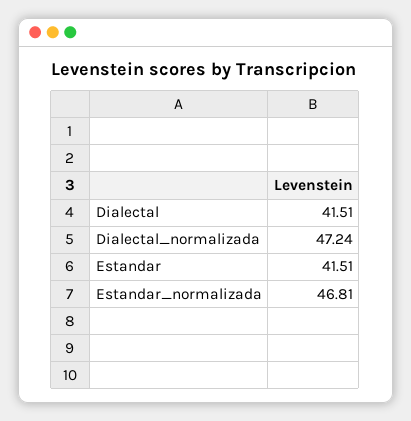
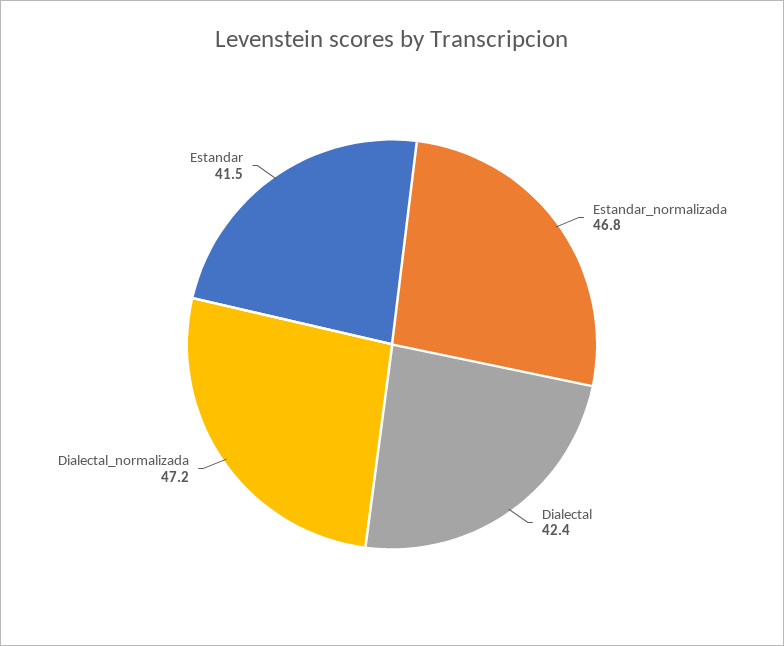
Dialectal: 41.51 -> 42.4

